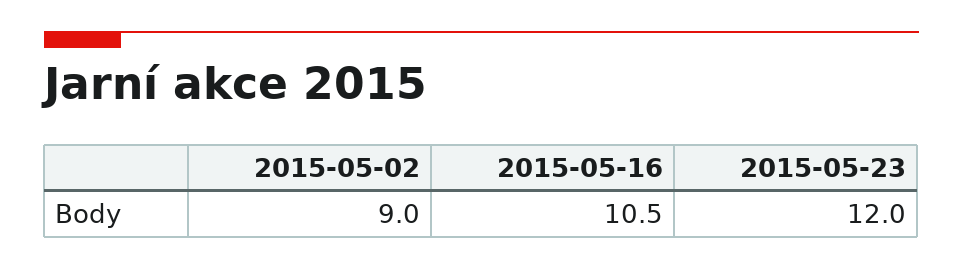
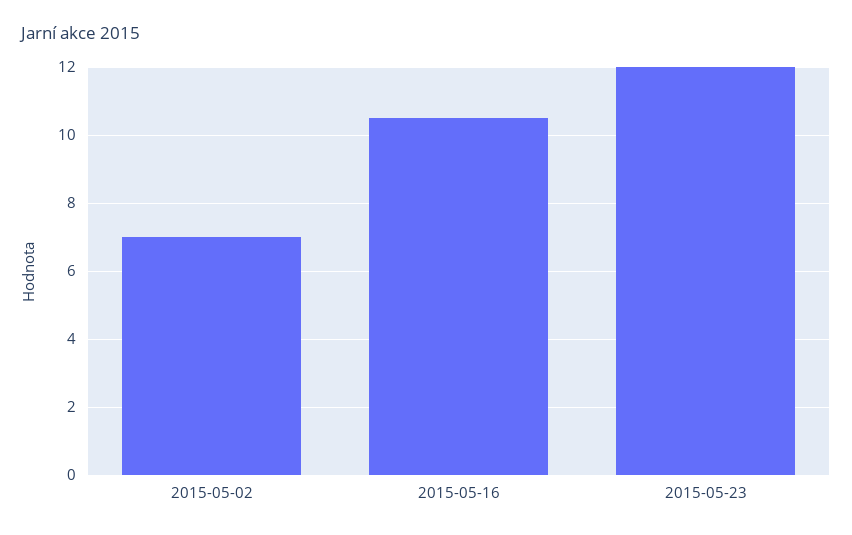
2015-05-02: 9 -> 7

